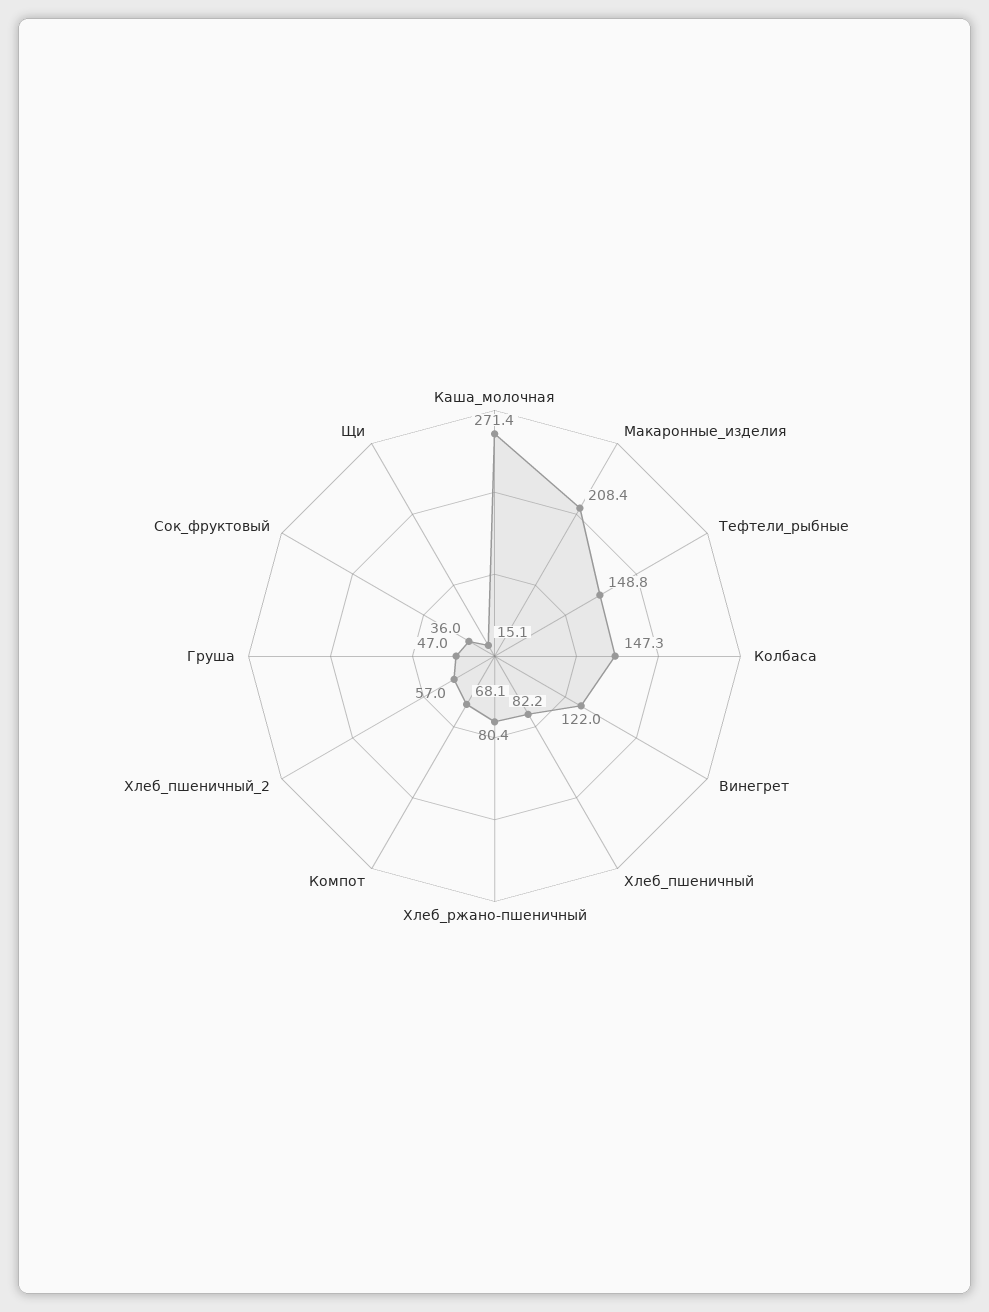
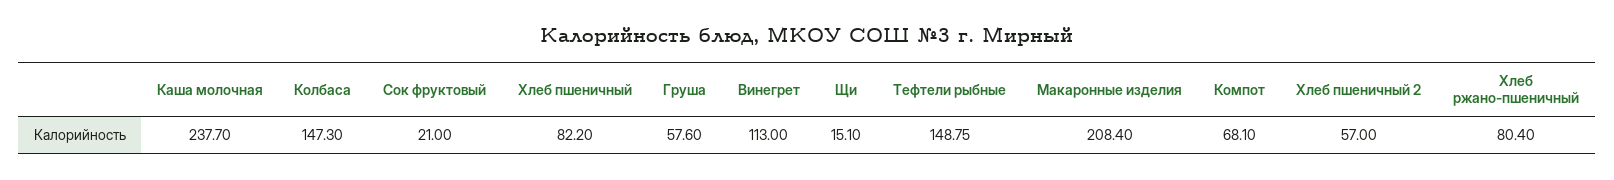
Каша_молочная: 271.4 -> 237.7
Винегрет: 122 -> 113
Груша: 47 -> 57.6
Сок_фруктовый: 36 -> 21

